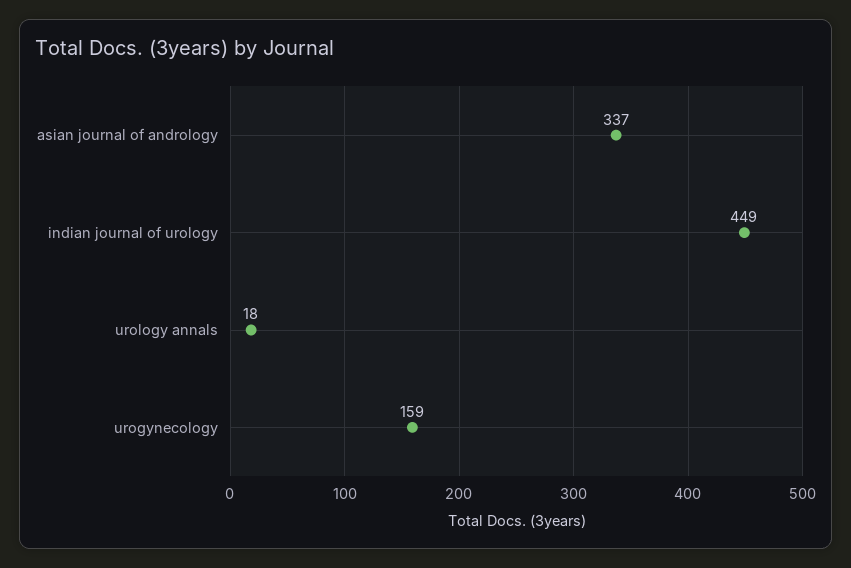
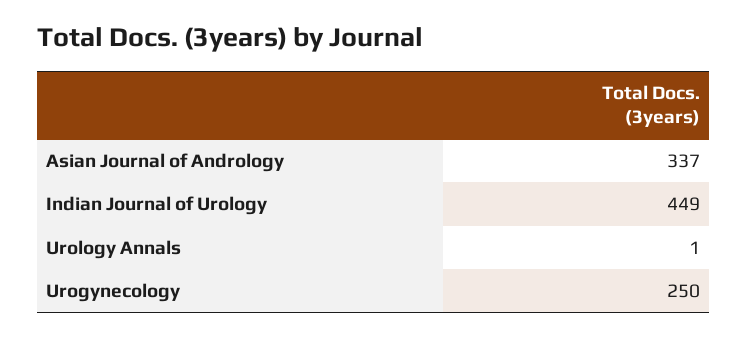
urology annals: 18 -> 1
urogynecology: 159 -> 250

